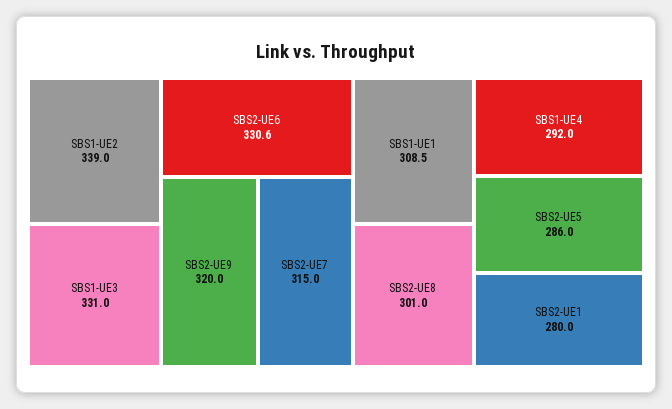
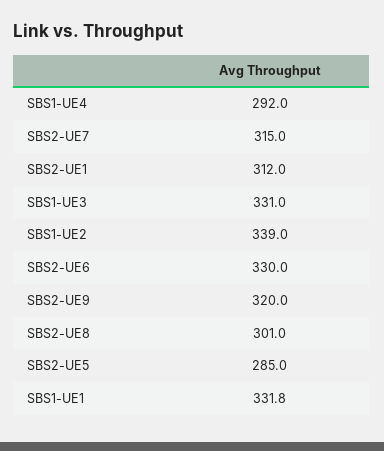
SBS2-UE6: 330.6 -> 330
SBS1-UE1: 308.5 -> 331.8
SBS2-UE5: 286 -> 285
SBS2-UE1: 280 -> 312

